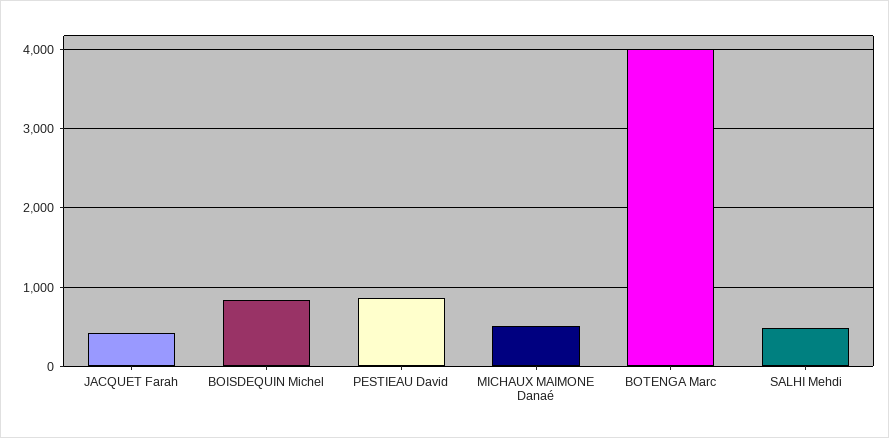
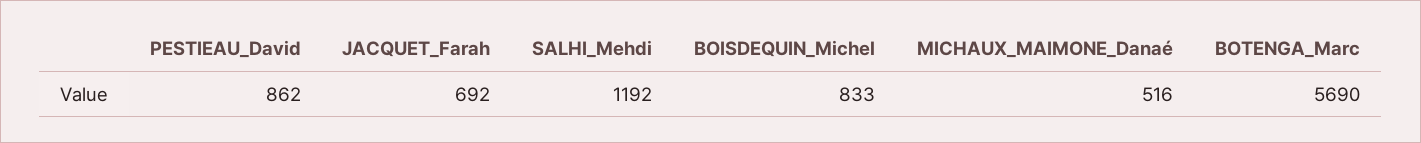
JACQUET Farah: 400 -> 692
BOTENGA Marc: 4000 -> 5690
SALHI Mehdi: 500 -> 1192

